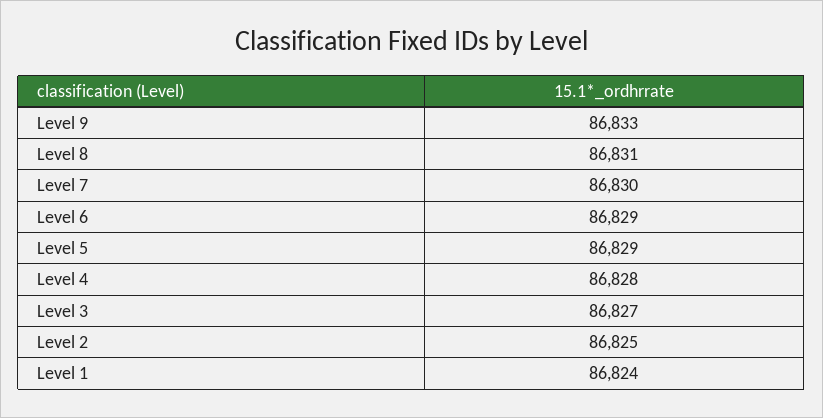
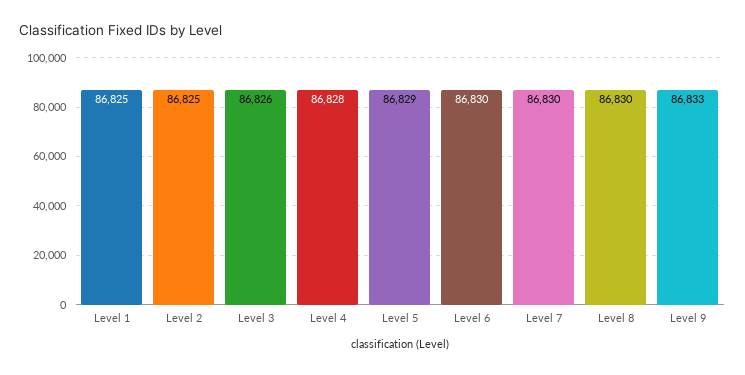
Level 8: 86831 -> 86830
Level 6: 86829 -> 86830
Level 3: 86827 -> 86826
Level 1: 86824 -> 86825

